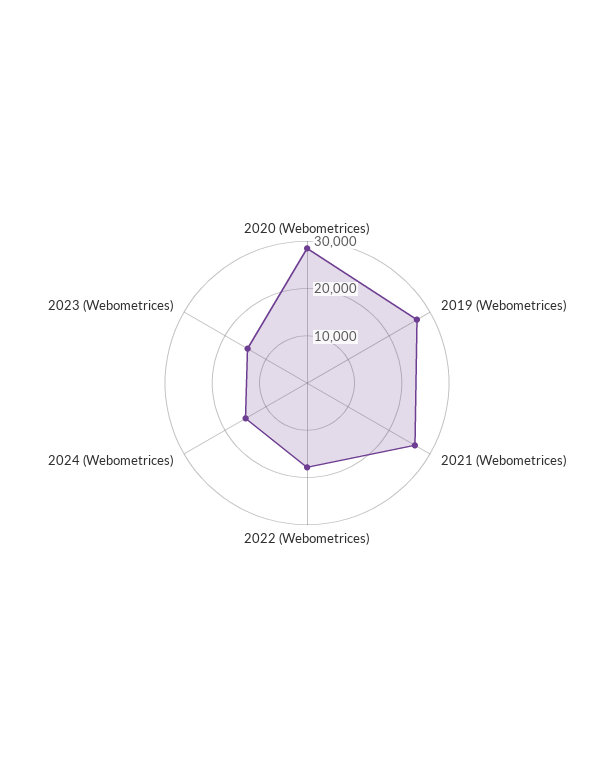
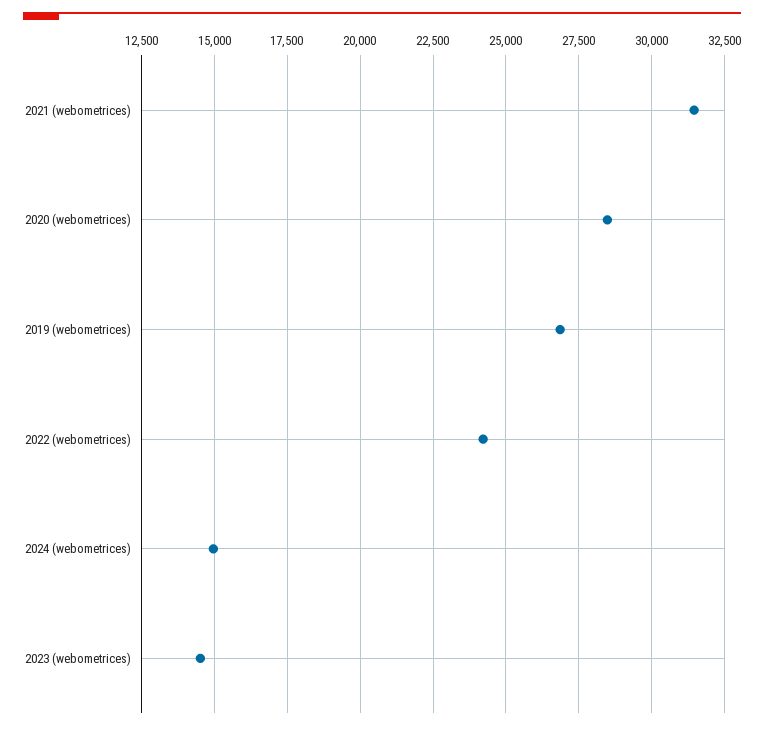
2021 (Webometrices): 26000 -> 31500
2022 (Webometrices): 18000 -> 24250

